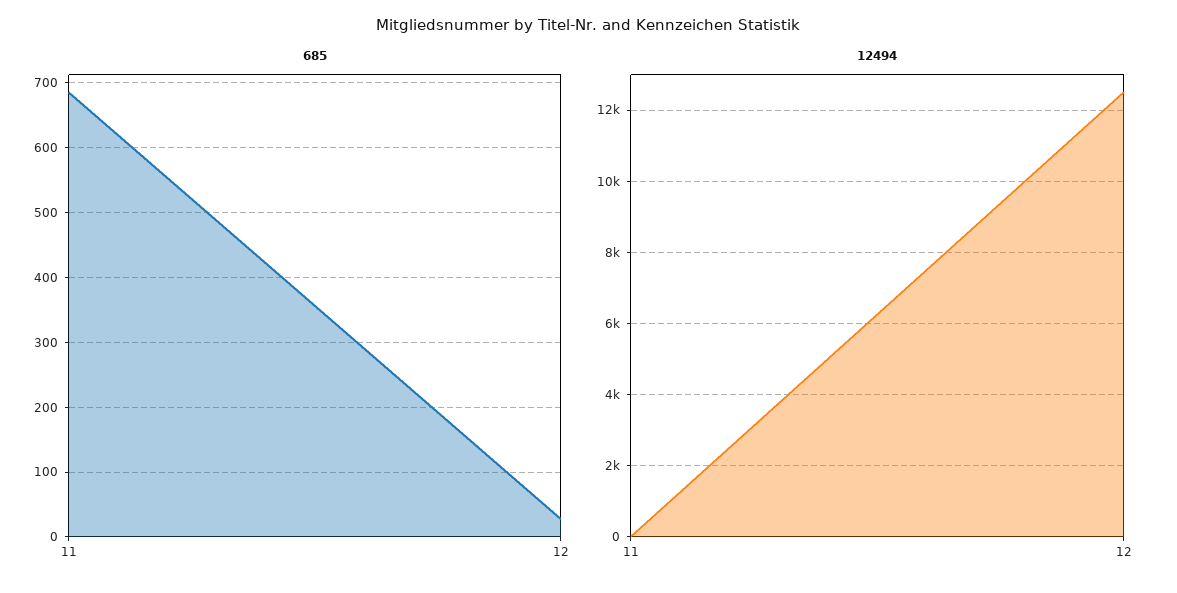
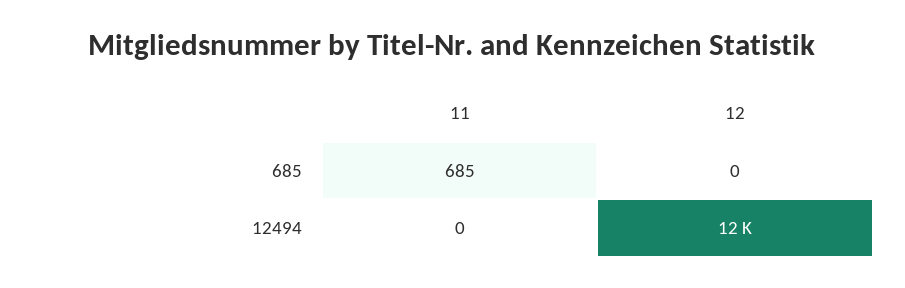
685, 12: 30 -> 0

